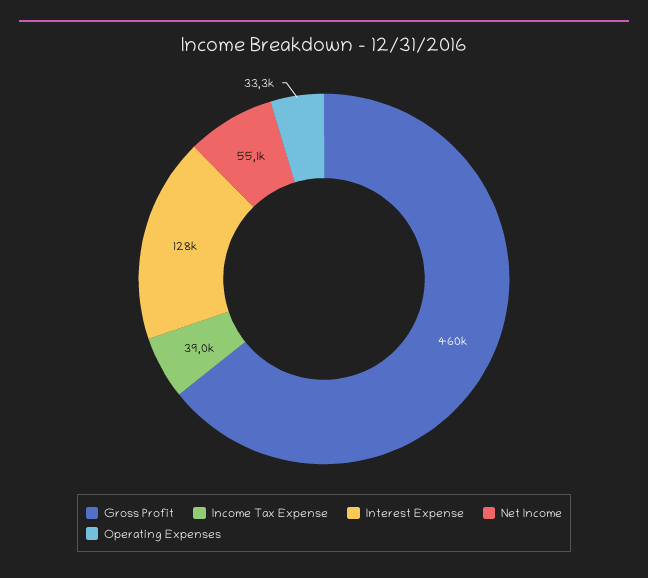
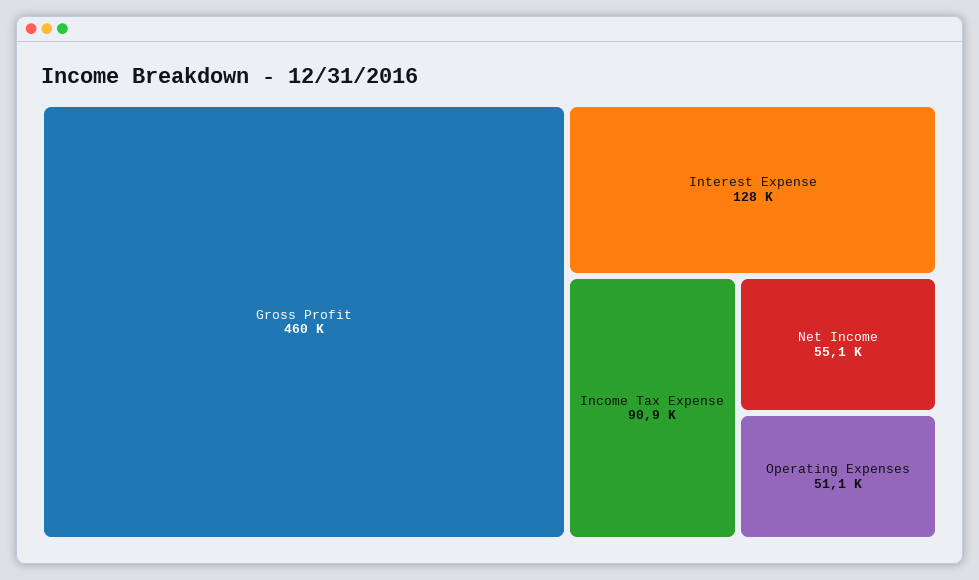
Income Tax Expense: 39000 -> 90900
Operating Expenses: 33300 -> 51100

